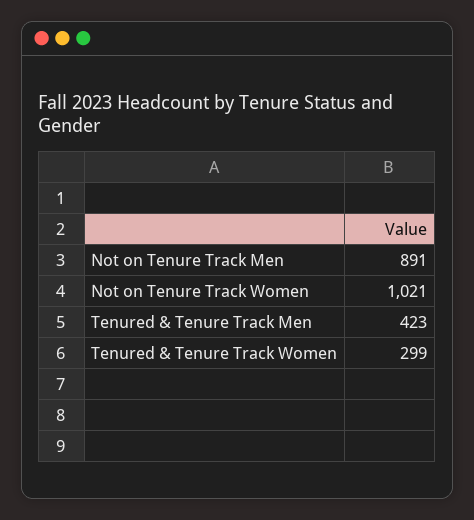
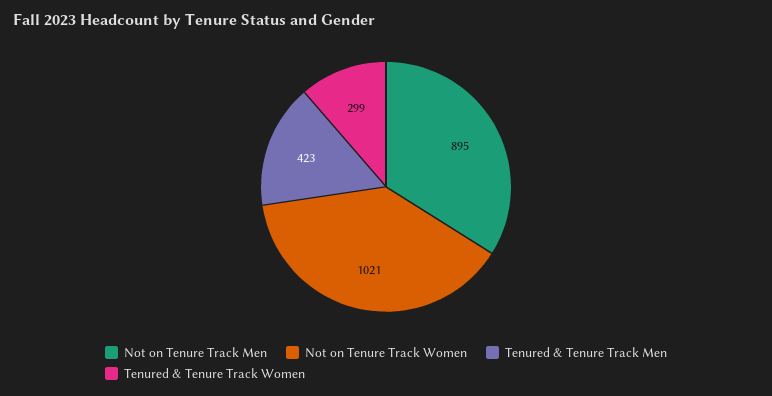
Not on Tenure Track Men: 891 -> 895

